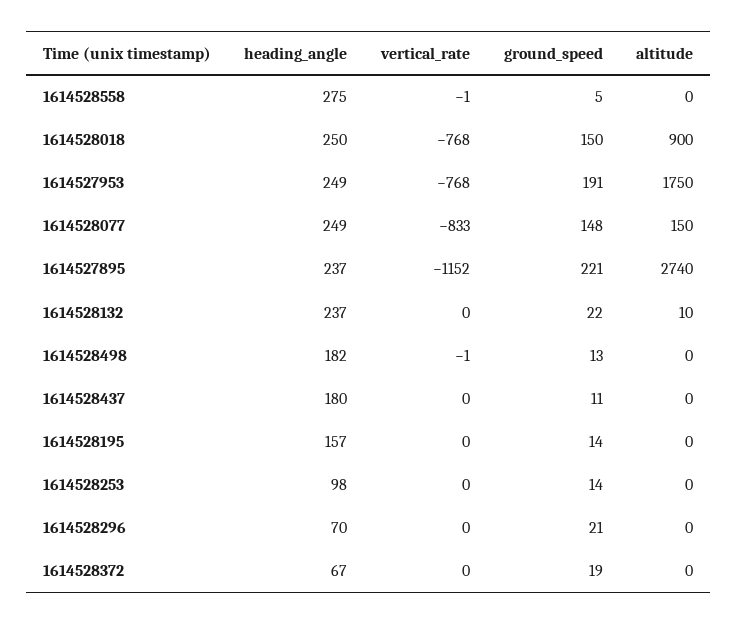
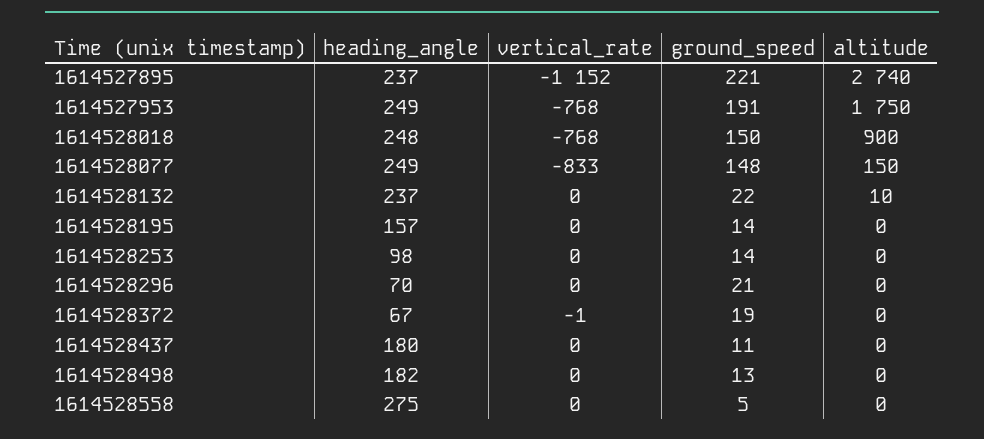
vertical_rate, 1614528558: -1 -> 0
heading_angle, 1614528018: 250 -> 248
vertical_rate, 1614528498: -1 -> 0
vertical_rate, 1614528372: 0 -> -1

